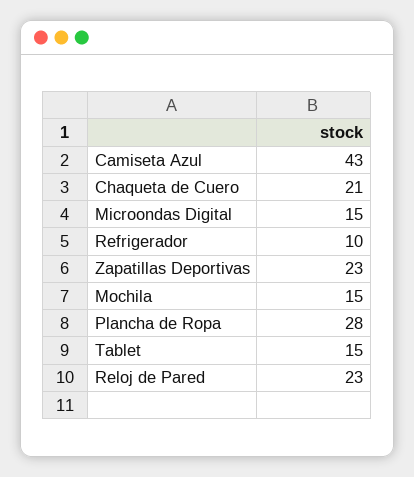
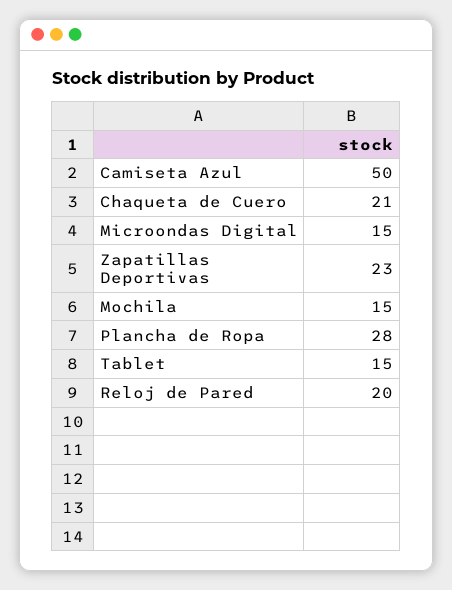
Camiseta Azul: 43 -> 50
Refrigerador: 10 -> none
Reloj de Pared: 23 -> 20

